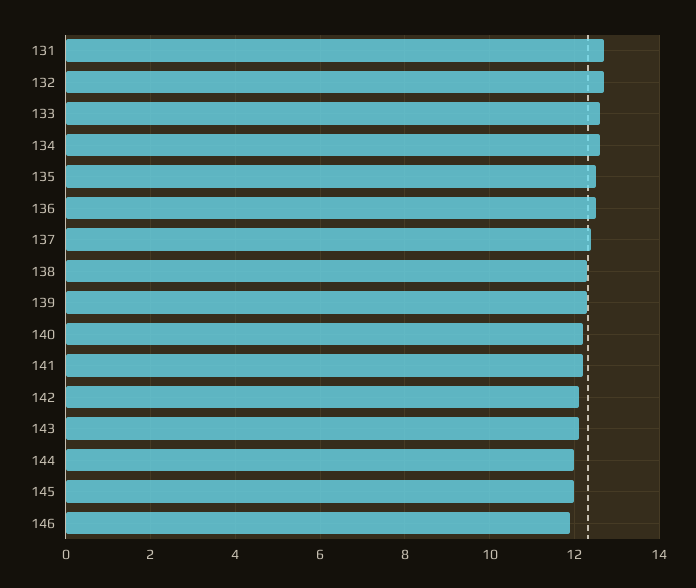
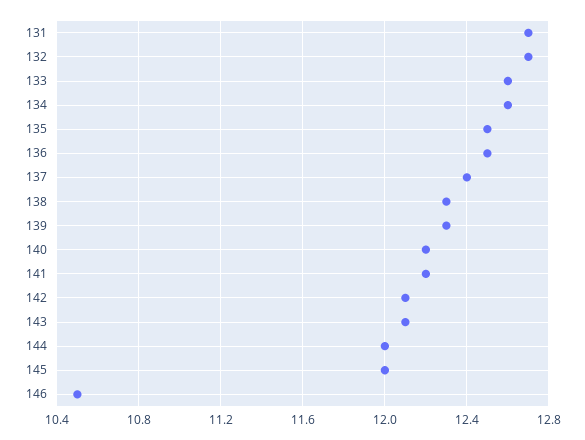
146: 12 -> 10.5

